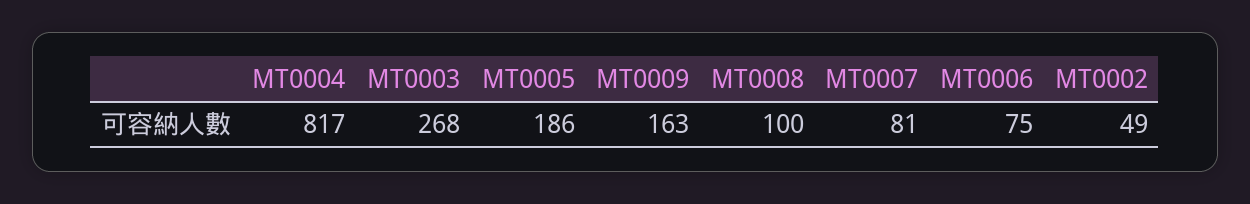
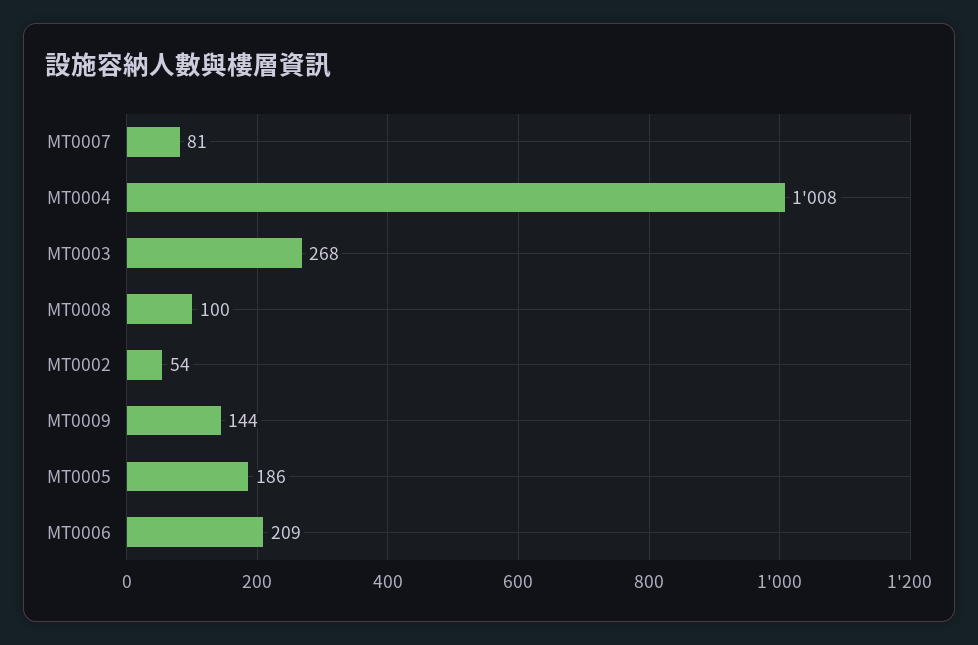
MT0004: 817 -> 1008
MT0009: 163 -> 144
MT0006: 75 -> 209
MT0002: 49 -> 54

